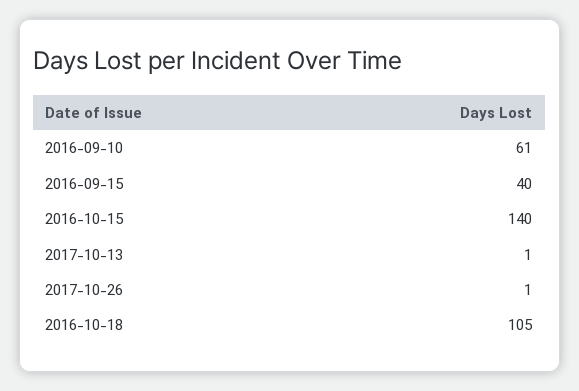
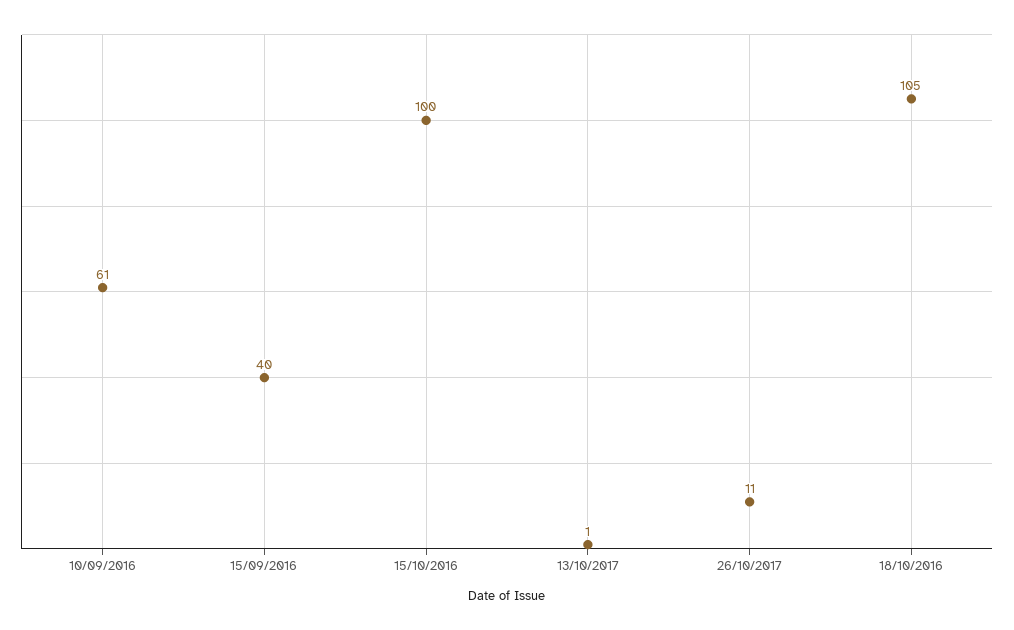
2016-10-15: 140 -> 100
2017-10-26: 1 -> 11

